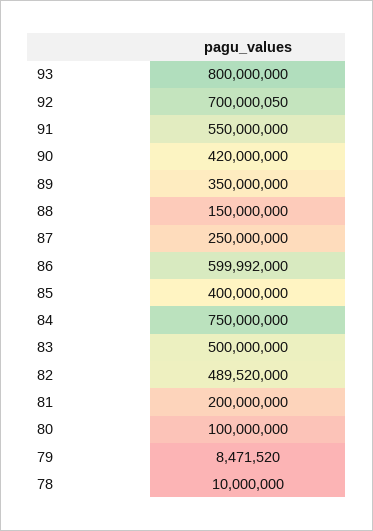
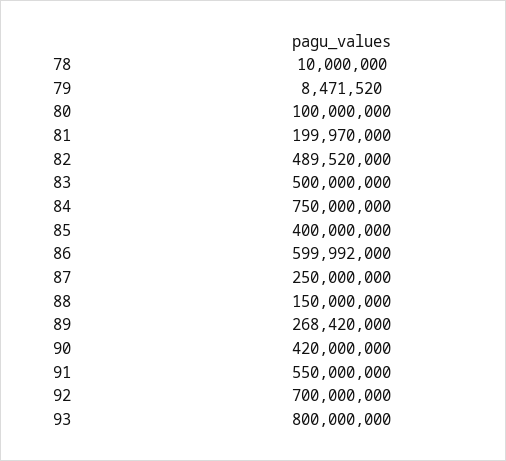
92: 700000050 -> 700000000
89: 350000000 -> 268420000
81: 200000000 -> 199970000

